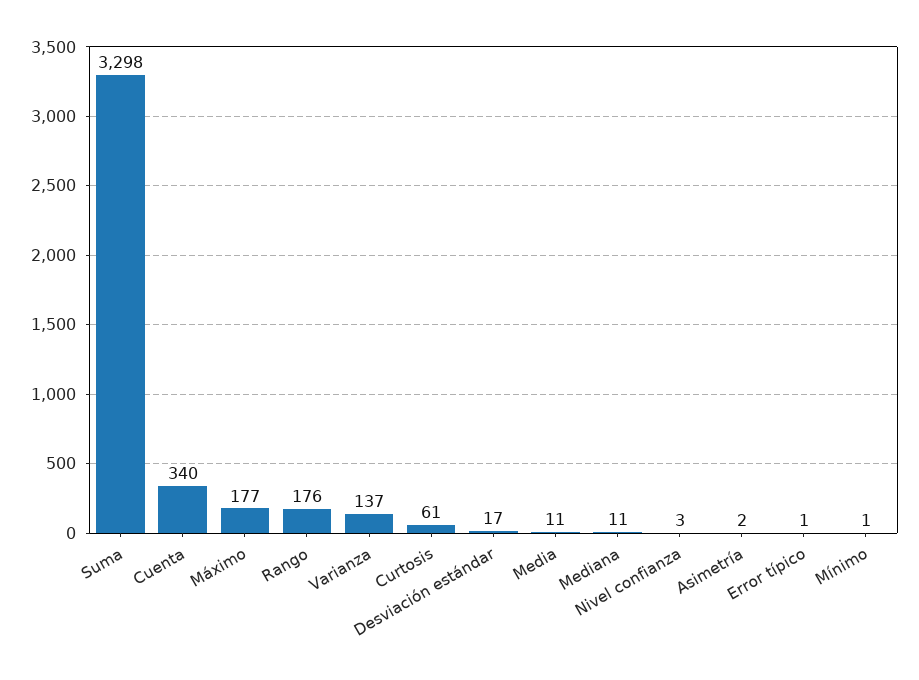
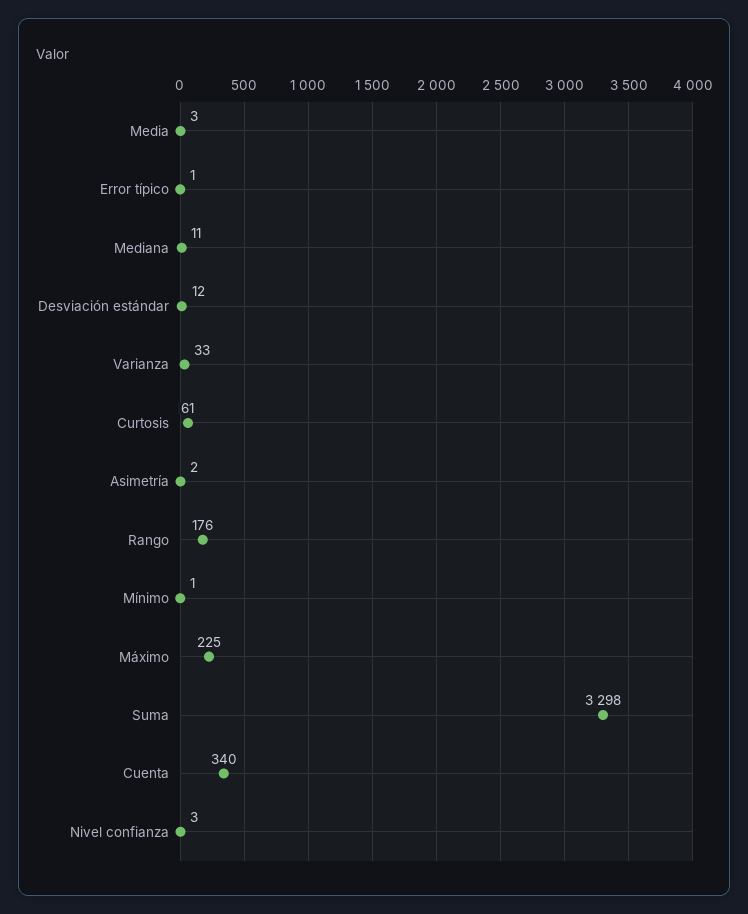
Máximo: 177 -> 225
Varianza: 137 -> 33
Desviación estándar: 17 -> 12
Media: 11 -> 3

